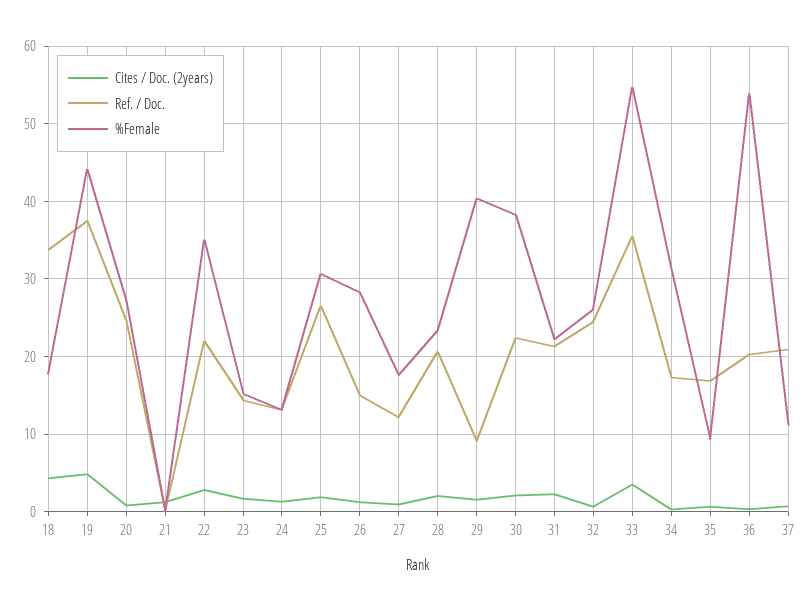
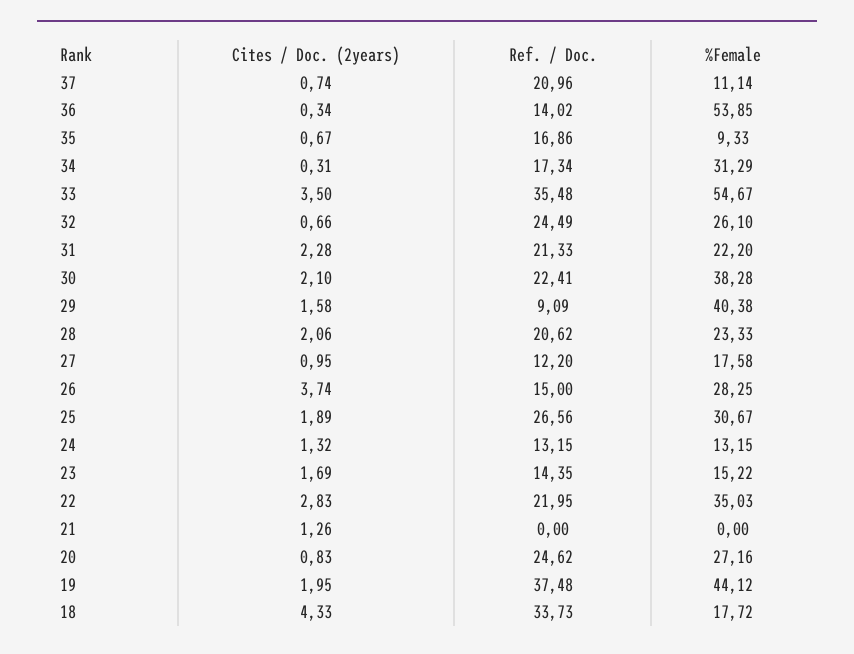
Cites / Doc. (2years), 19: 5 -> 1.95
Cites / Doc. (2years), 26: 1 -> 3.74
Ref. / Doc., 36: 20 -> 14.02

